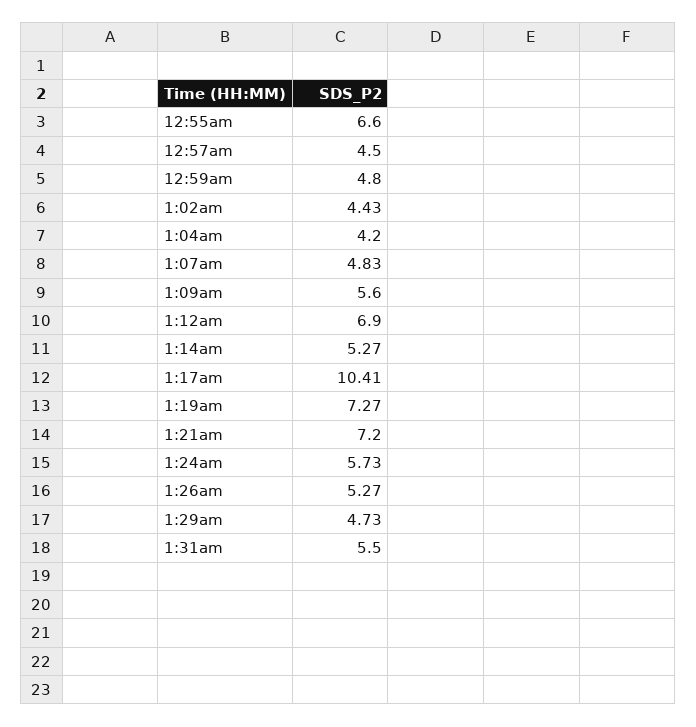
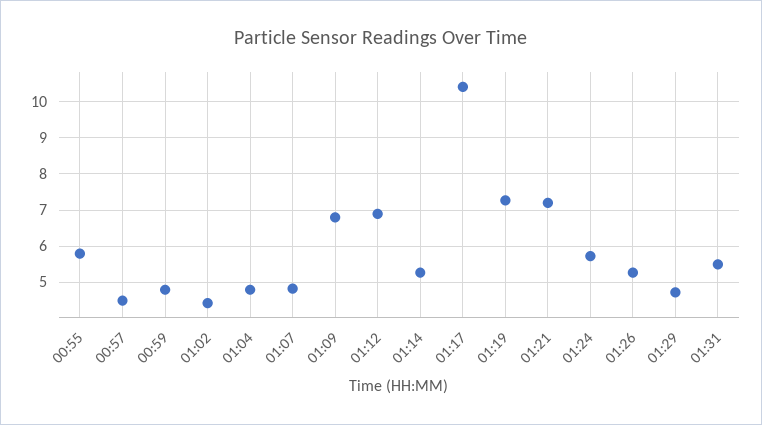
12:55am: 6.6 -> 5.8
1:04am: 4.2 -> 4.8
1:09am: 5.6 -> 6.8

